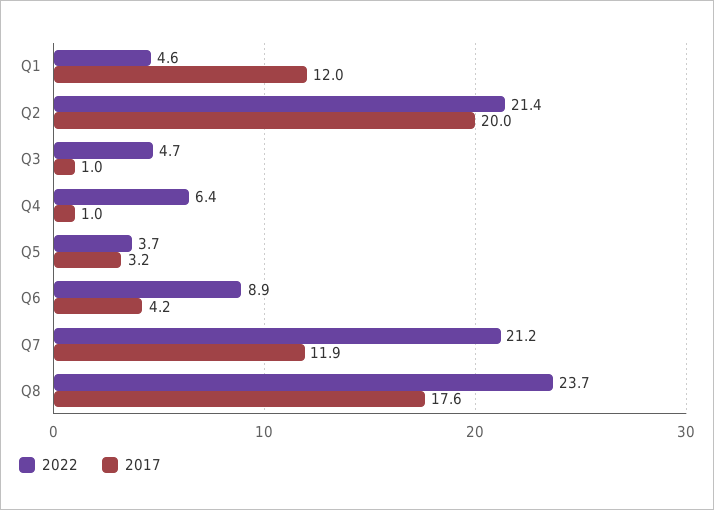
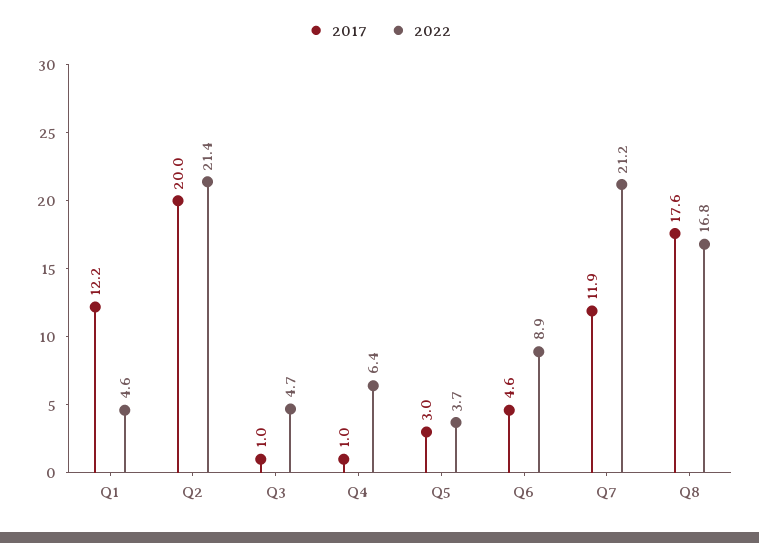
2017, Q1: 12 -> 12.2
2017, Q5: 3.2 -> 3
2017, Q6: 4.2 -> 4.6
2022, Q8: 23.7 -> 16.8

